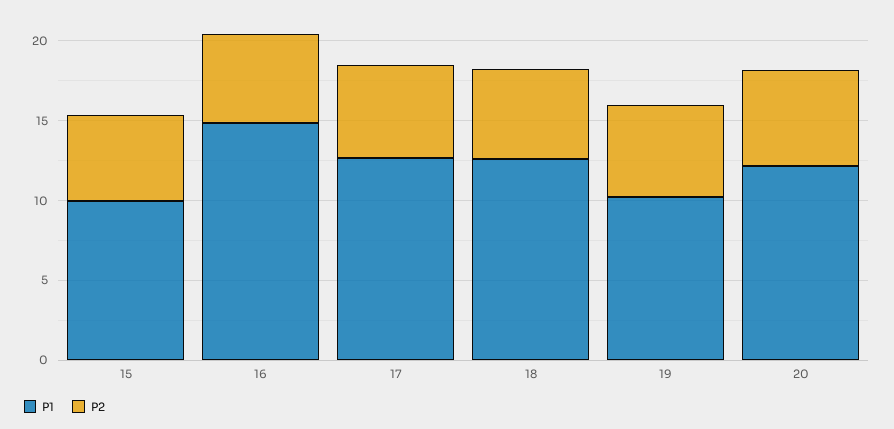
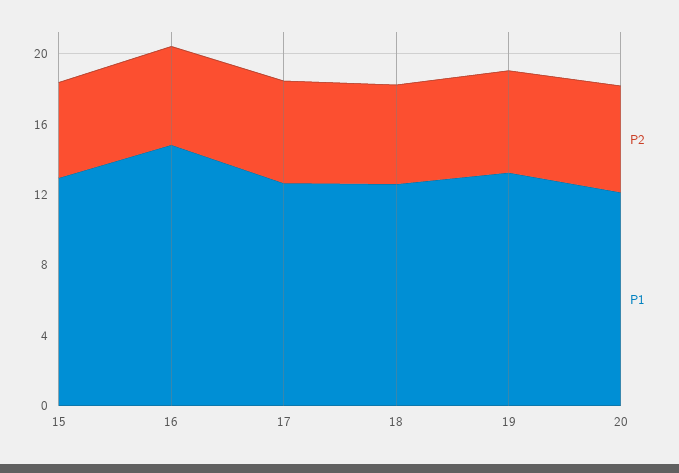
P1, 15: 10 -> 13
P1, 19: 10 -> 13

